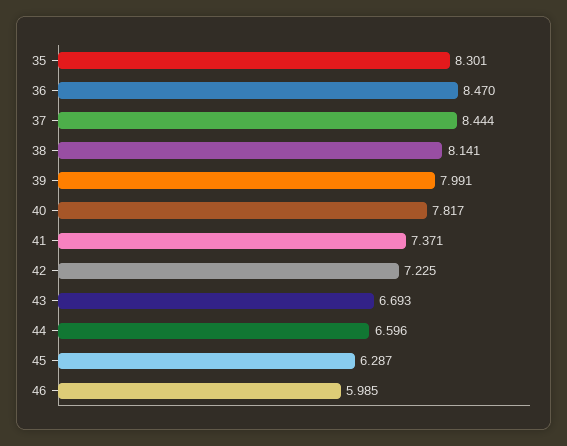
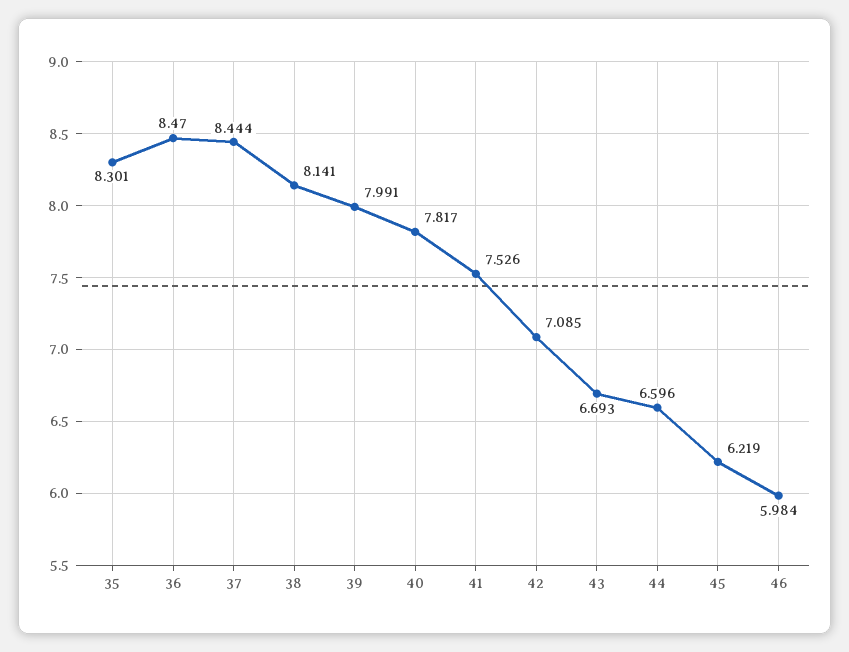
41: 7.371 -> 7.526
42: 7.225 -> 7.085
45: 6.287 -> 6.219
46: 5.985 -> 5.984

